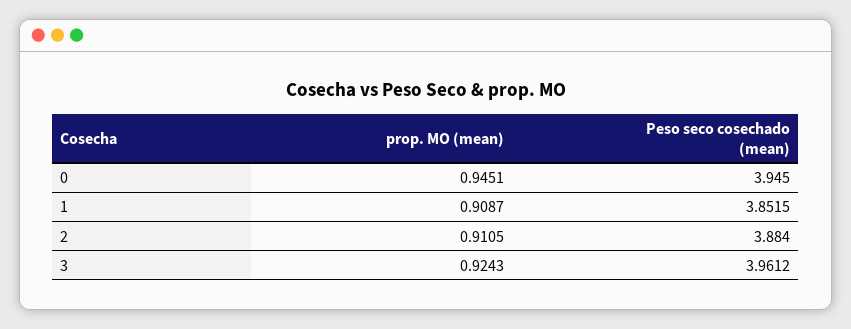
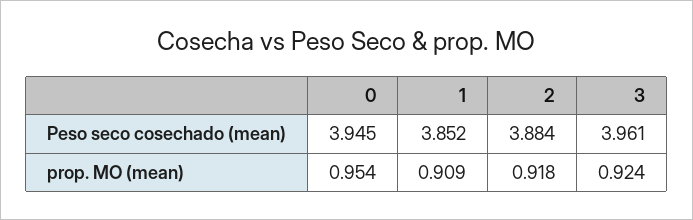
prop. MO (mean), 0: 0.9451 -> 0.954
prop. MO (mean), 2: 0.9105 -> 0.918

